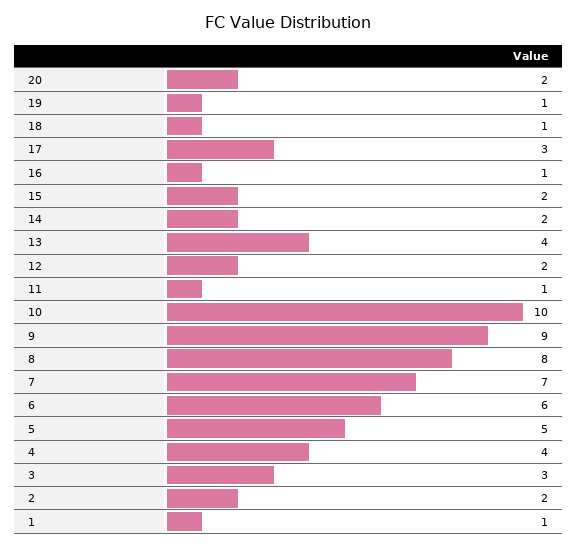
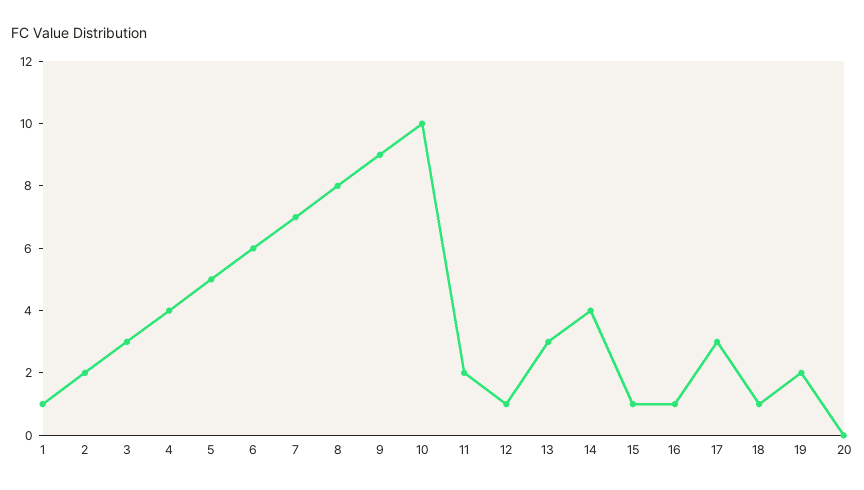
20: 2 -> 0
19: 1 -> 2
15: 2 -> 1
14: 2 -> 4
13: 4 -> 3
12: 2 -> 1
11: 1 -> 2

